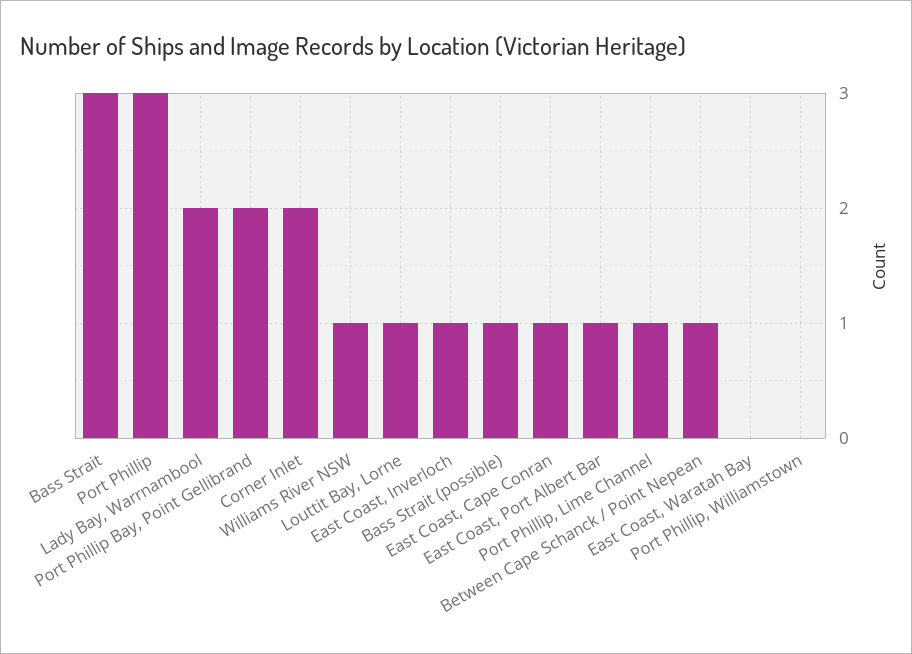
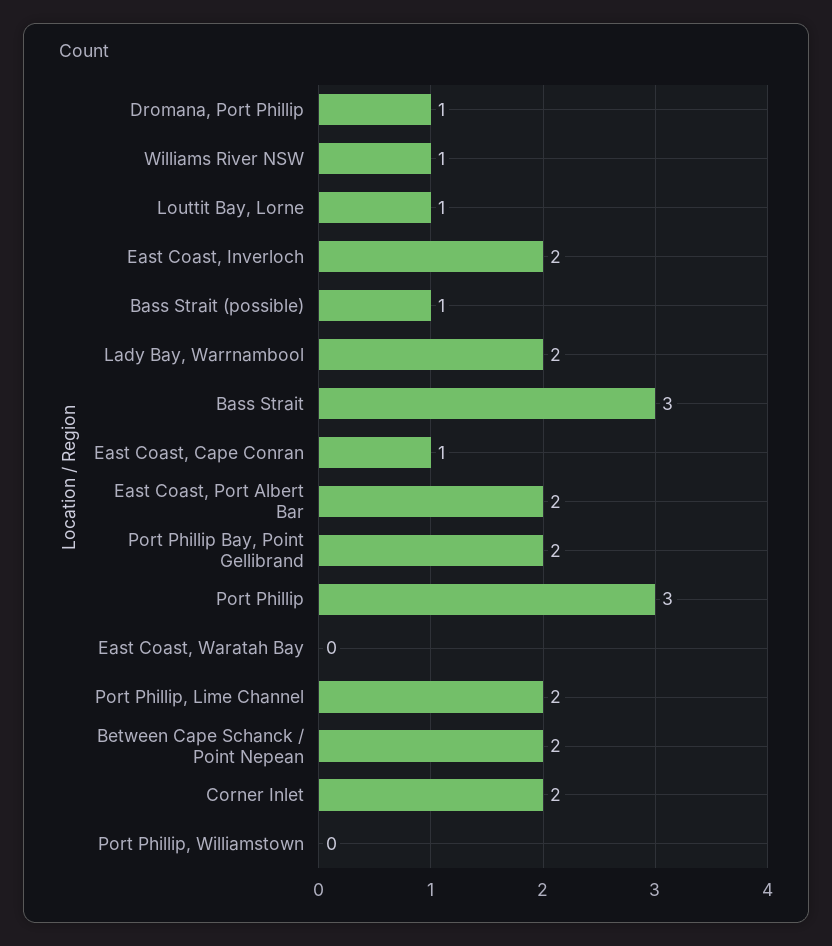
East Coast, Inverloch: 1 -> 2
East Coast, Port Albert Bar: 1 -> 2
Port Phillip, Lime Channel: 1 -> 2
Between Cape Schanck / Point Nepean: 1 -> 2
Dromana, Port Phillip: none -> 1

